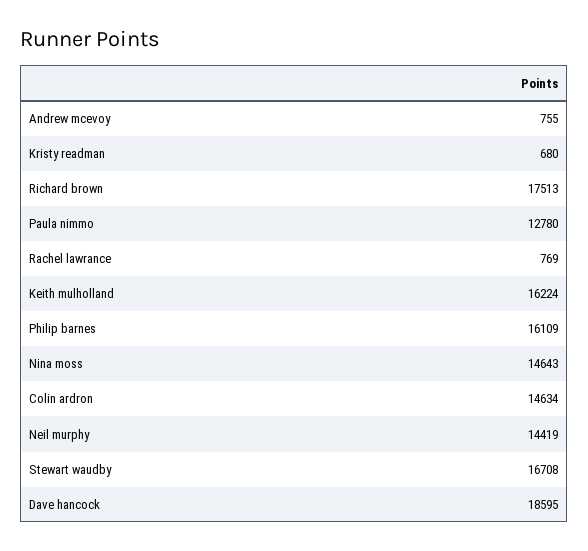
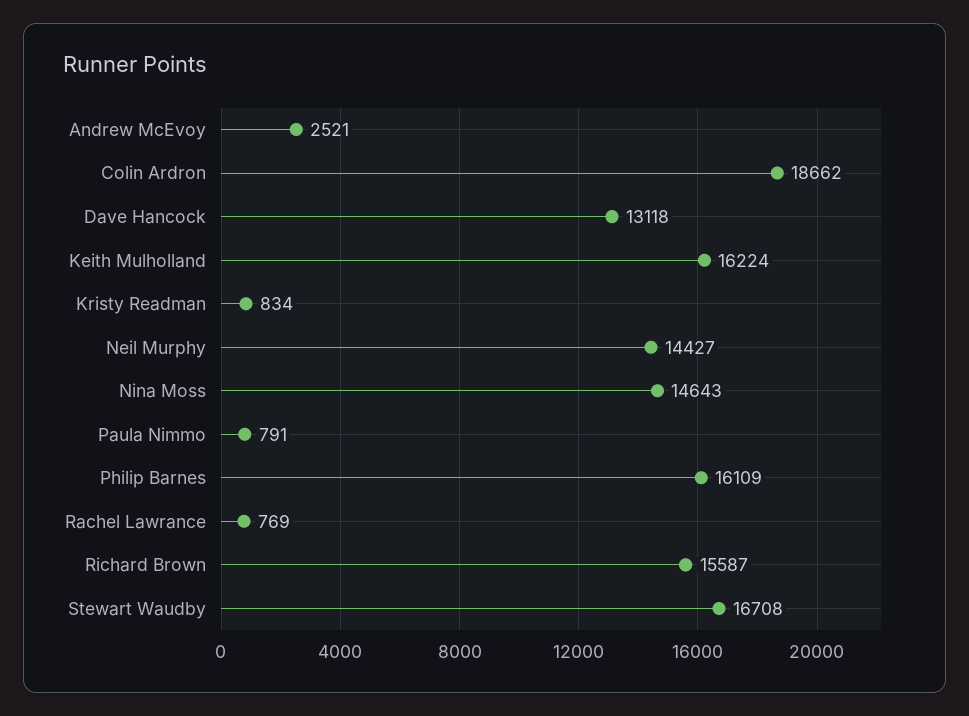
Andrew mcevoy: 755 -> 2521
Kristy readman: 680 -> 834
Richard brown: 17513 -> 15587
Paula nimmo: 12780 -> 791
Colin ardron: 14634 -> 18662
Neil murphy: 14419 -> 14427
Dave hancock: 18595 -> 13118

